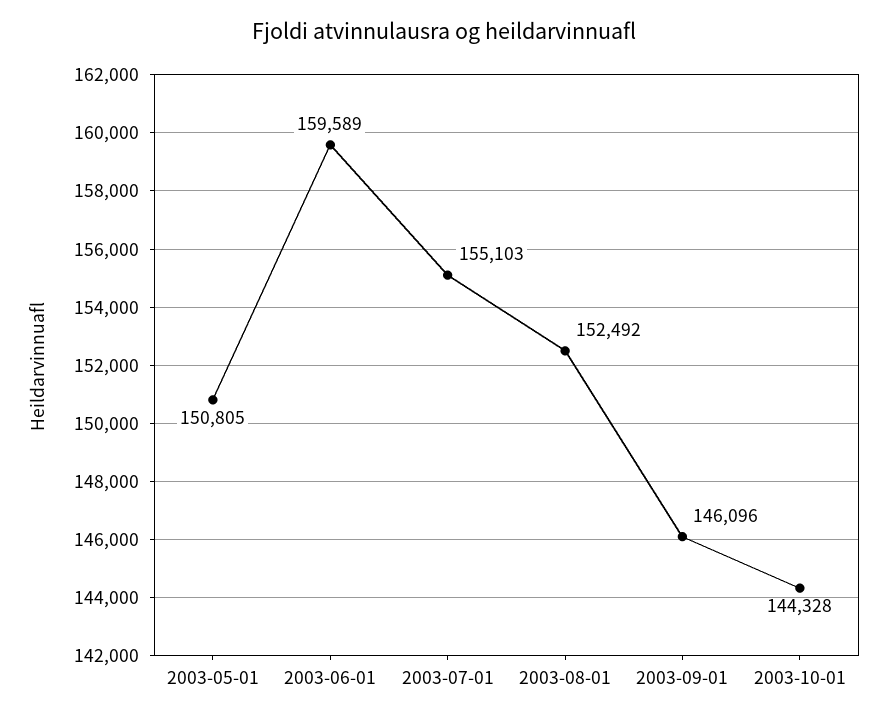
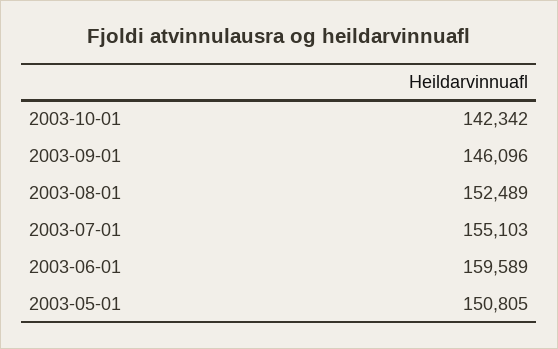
2003-08-01: 152492 -> 152489
2003-10-01: 144328 -> 142342

